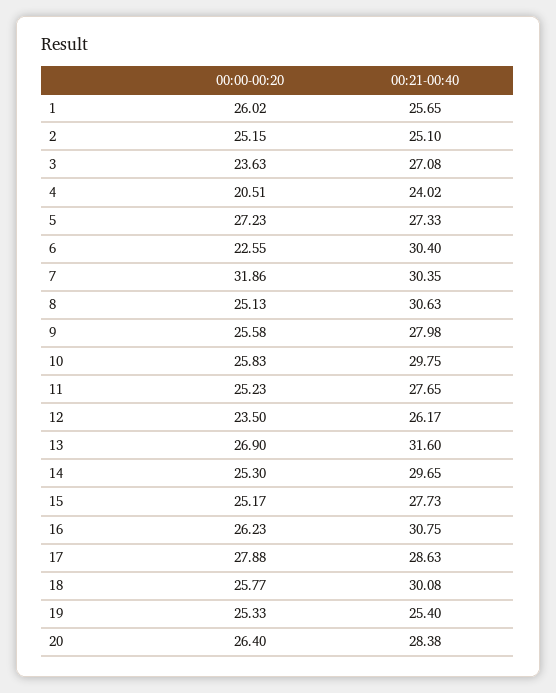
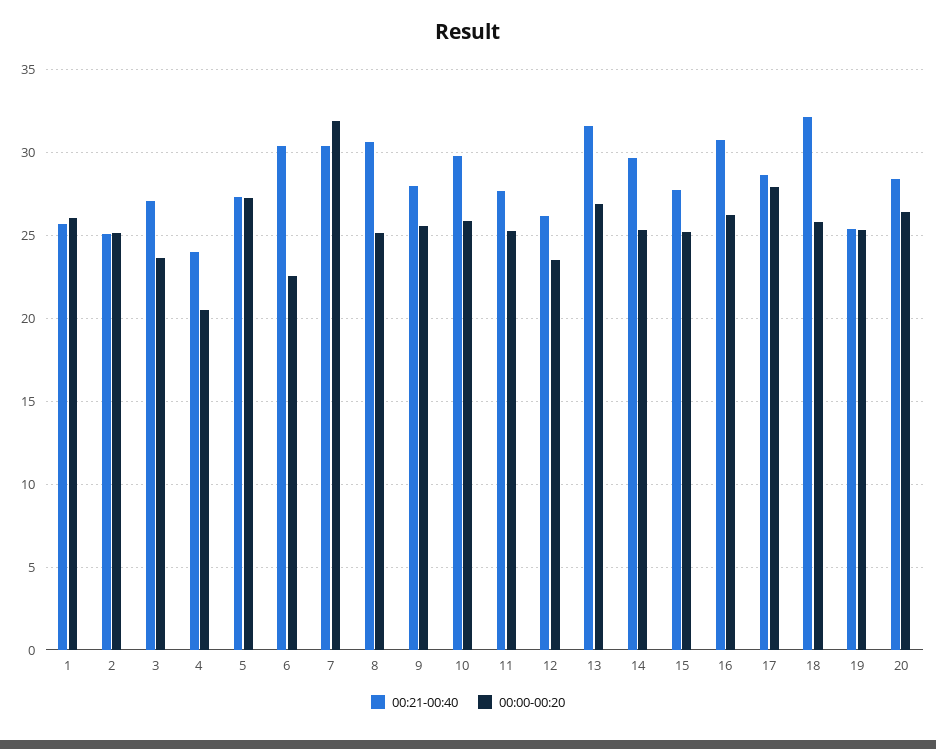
00:21-00:40, 18: 30.08 -> 32

